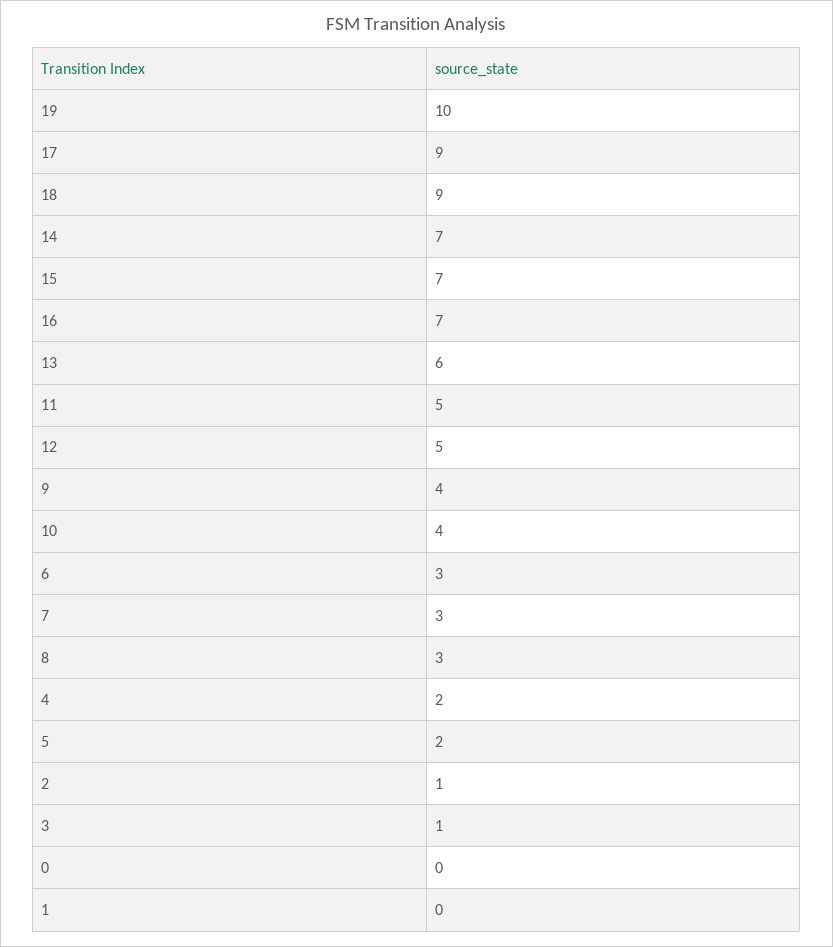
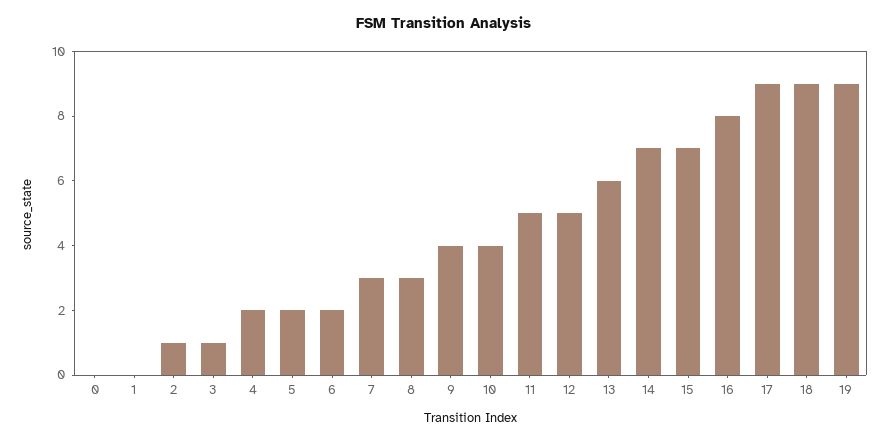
19: 10 -> 9
16: 7 -> 8
6: 3 -> 2

